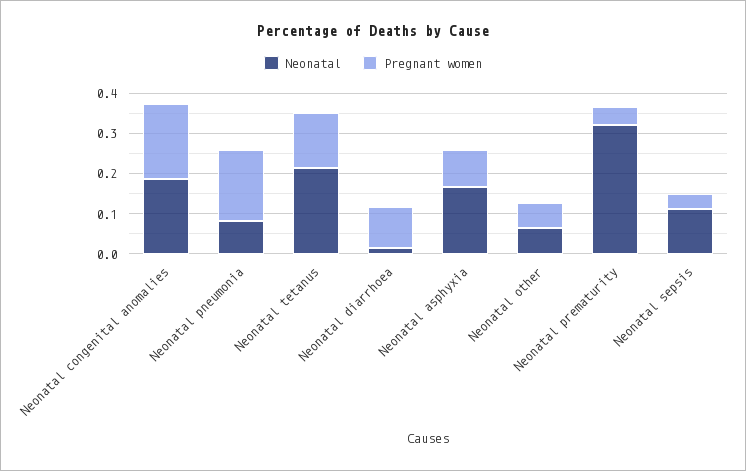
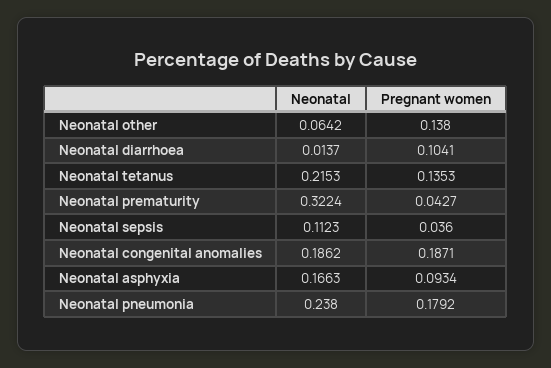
Neonatal, Neonatal pneumonia: 0.08 -> 0.238
Pregnant women, Neonatal other: 0.06 -> 0.138

